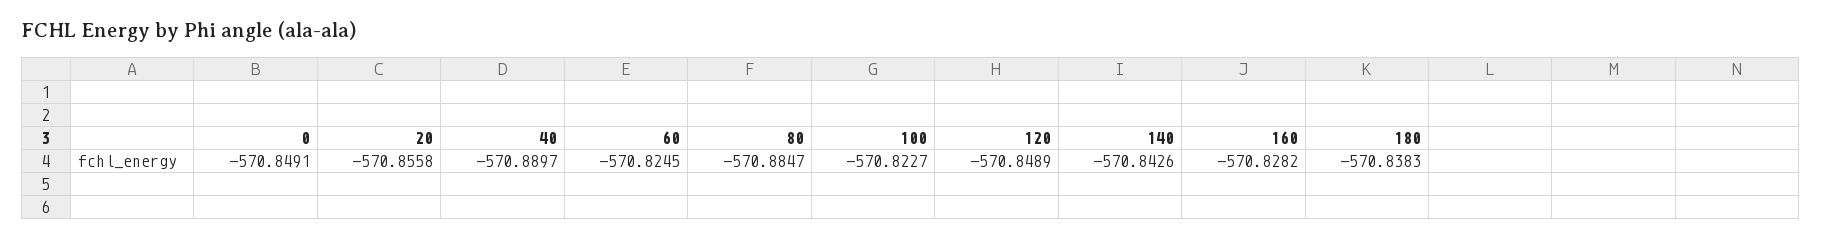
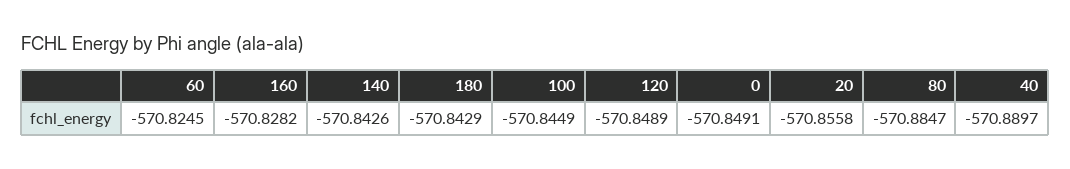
100: -570.8227 -> -570.8449
180: -570.8383 -> -570.8429

